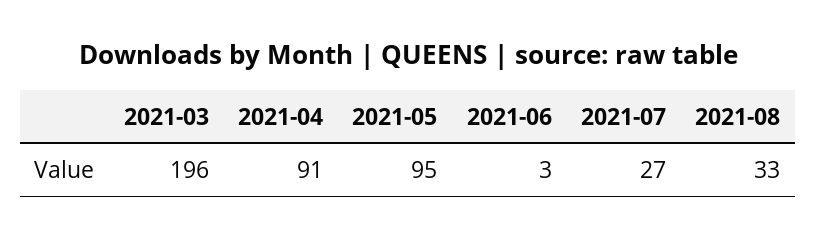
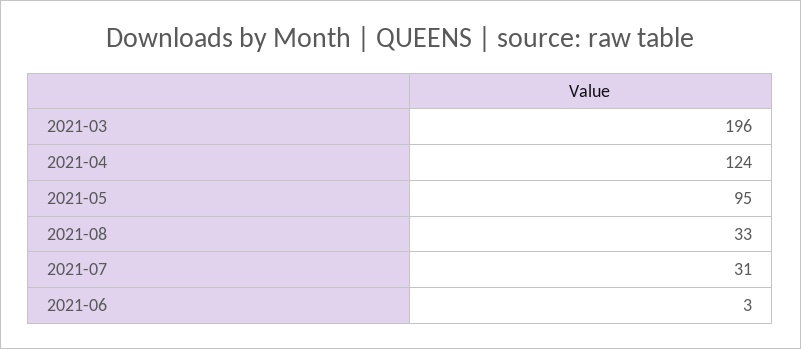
2021-04: 91 -> 124
2021-07: 27 -> 31

